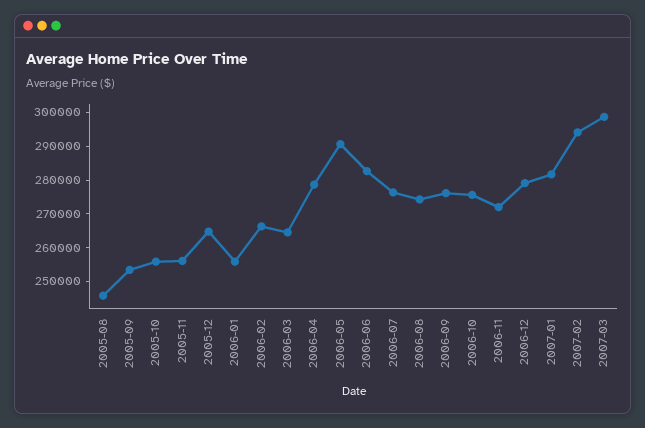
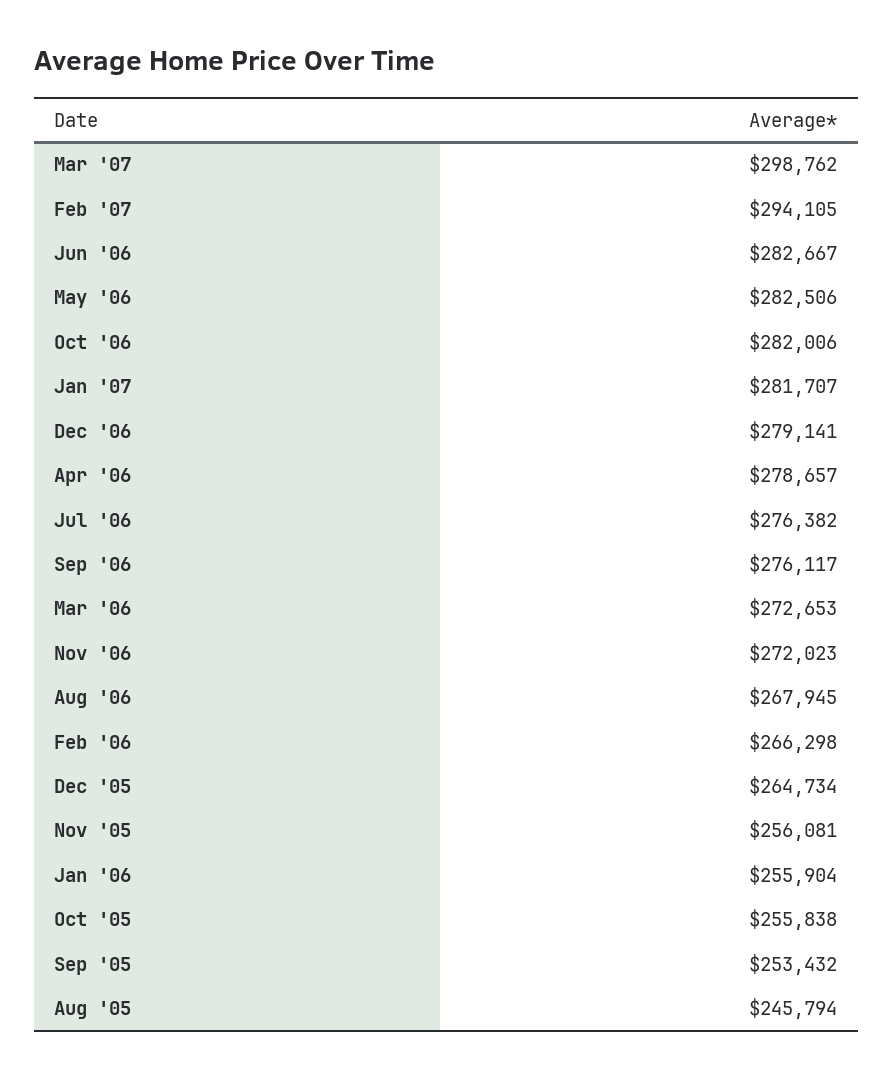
2006-03: 265000 -> 272653
2006-05: 290000 -> 282506
2006-08: 275000 -> 267945
2006-10: 275000 -> 282006

